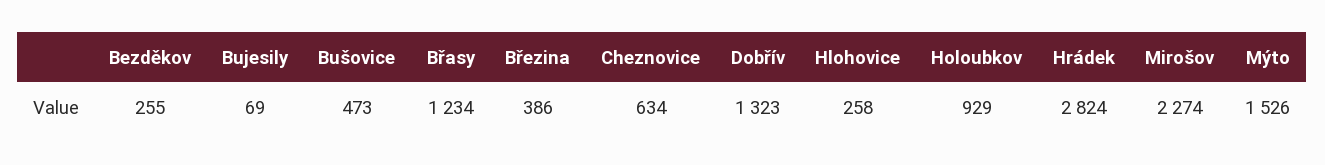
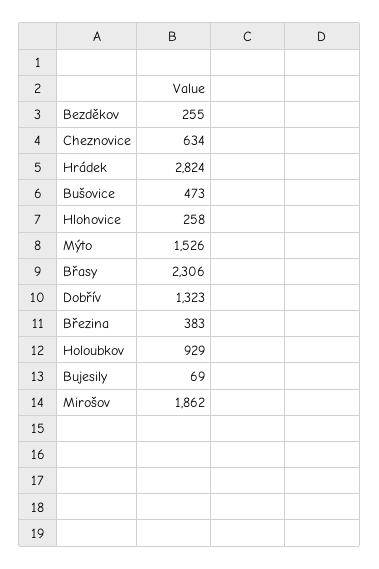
Břasy: 1234 -> 2306
Březina: 386 -> 383
Mirošov: 2274 -> 1862

